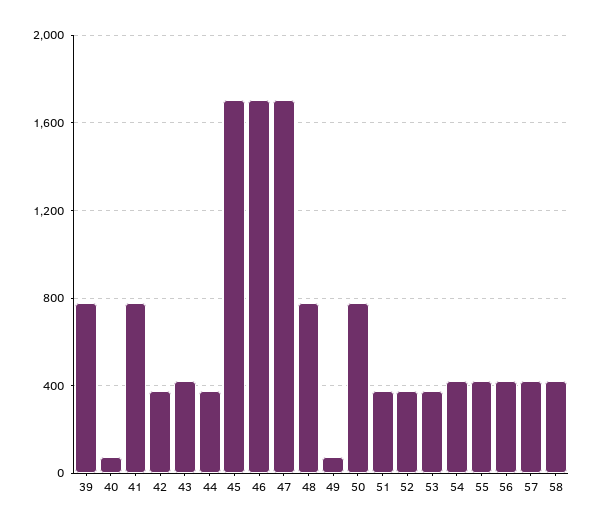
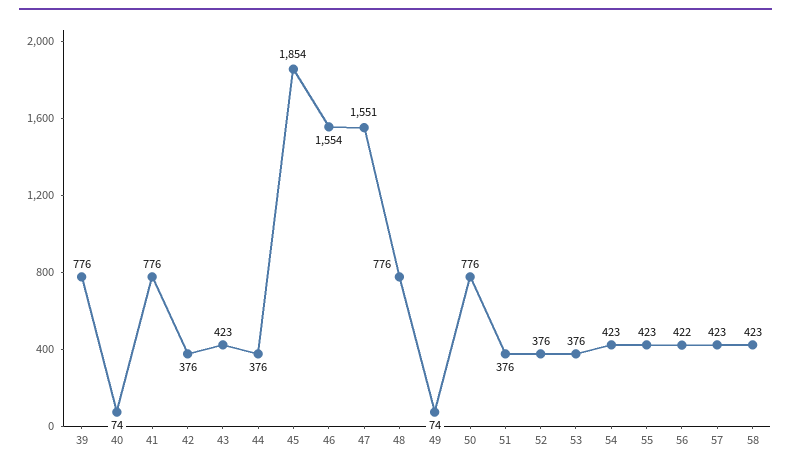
45: 1700 -> 1854
46: 1700 -> 1554
47: 1700 -> 1551

